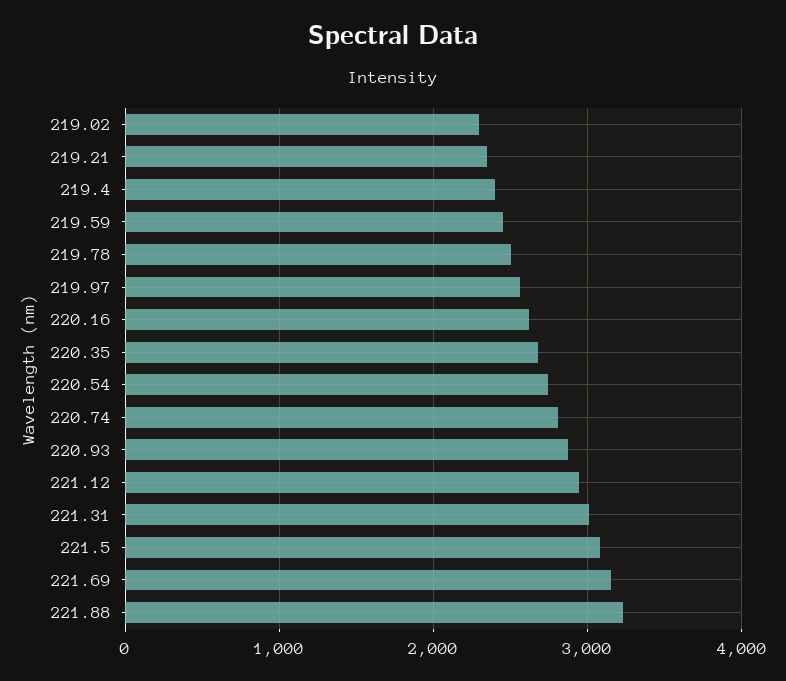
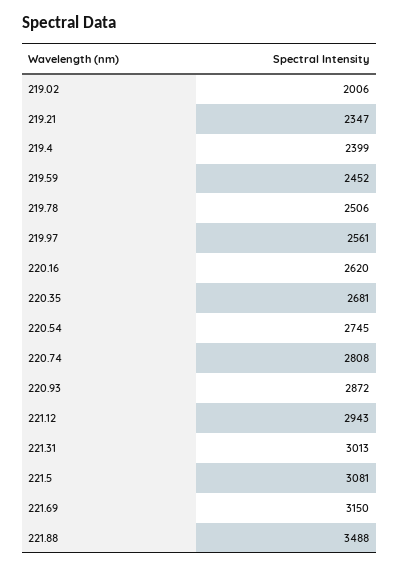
219.02: 2300 -> 2006
221.88: 3200 -> 3488

